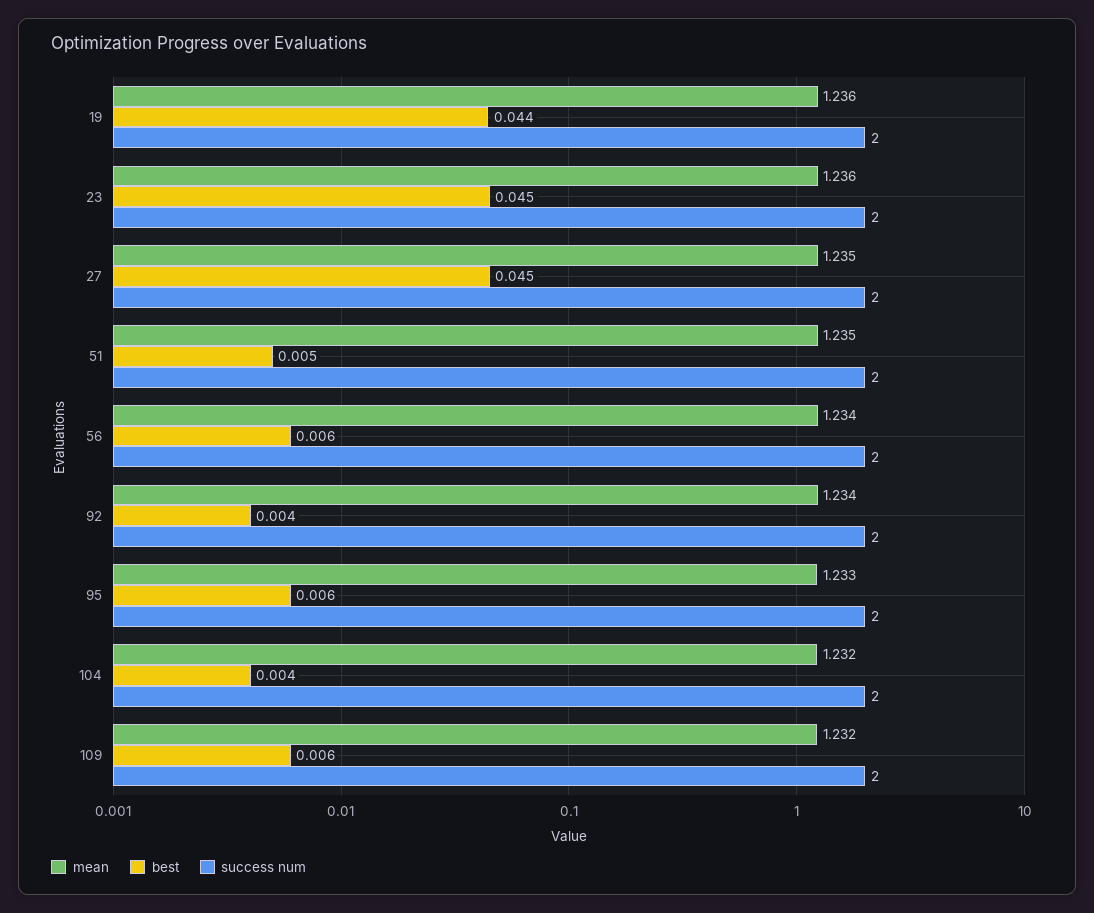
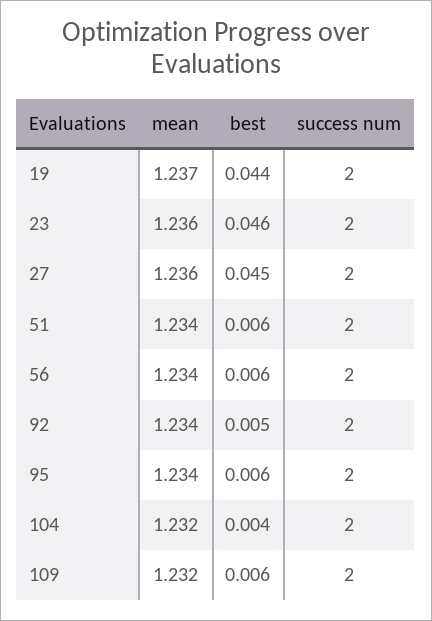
mean, 19: 1.236 -> 1.237
best, 23: 0.045 -> 0.046
mean, 27: 1.235 -> 1.236
mean, 51: 1.235 -> 1.234
best, 51: 0.005 -> 0.006
best, 92: 0.004 -> 0.005
mean, 95: 1.233 -> 1.234

